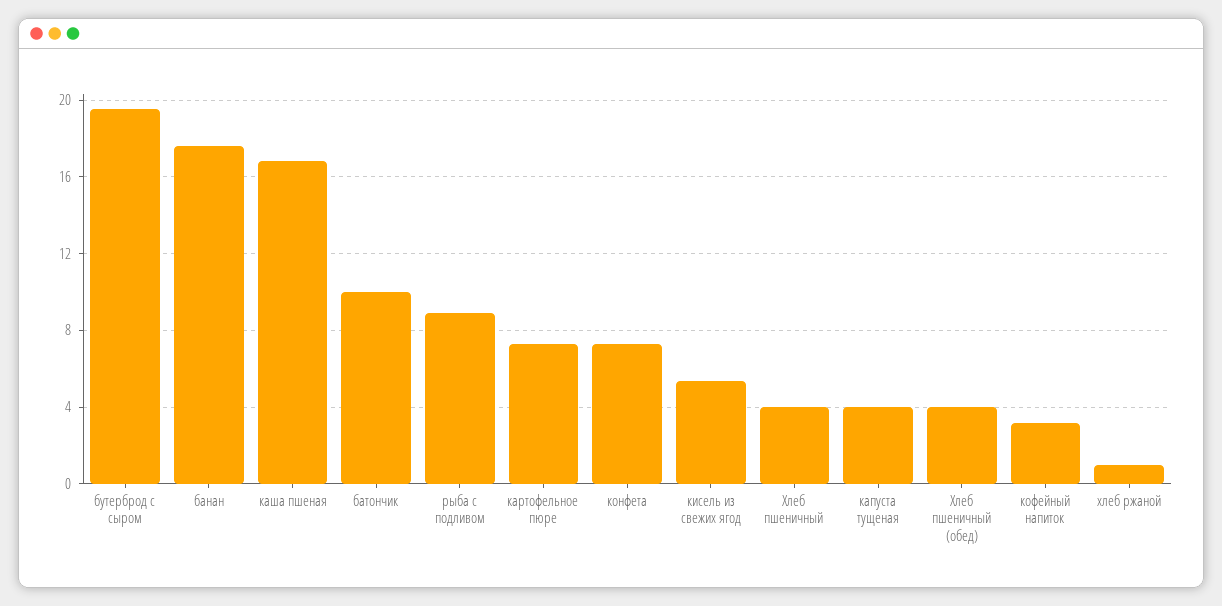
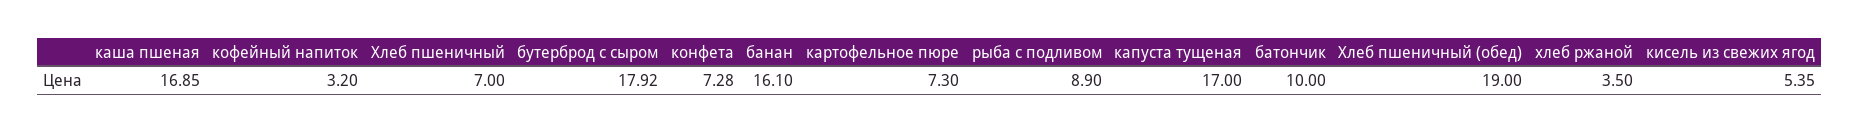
бутерброд с сыром: 19.5 -> 17.92
банан: 17.5 -> 16.1
Хлеб пшеничный: 4 -> 7
капуста тущеная: 4 -> 17
Хлеб пшеничный (обед): 4 -> 19
хлеб ржаной: 1 -> 3.5

